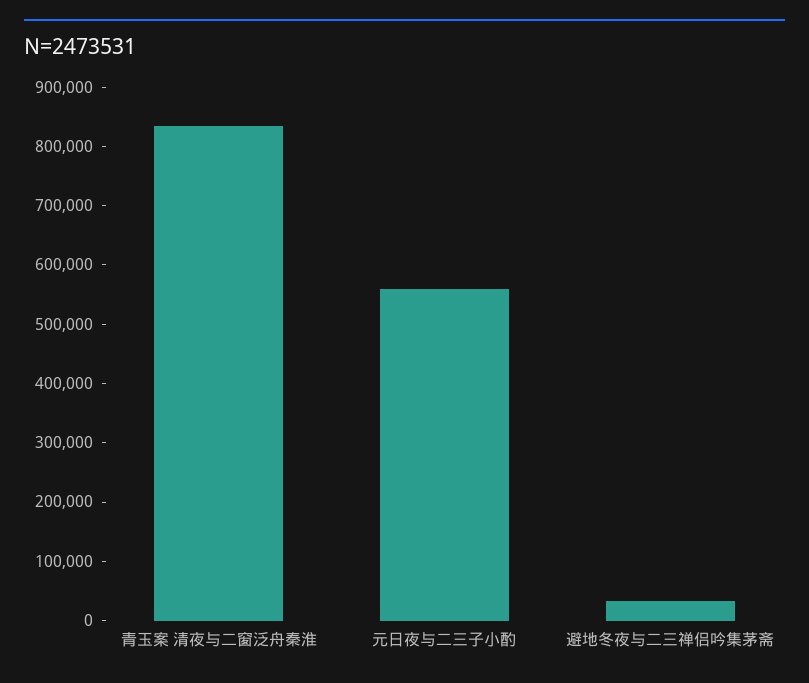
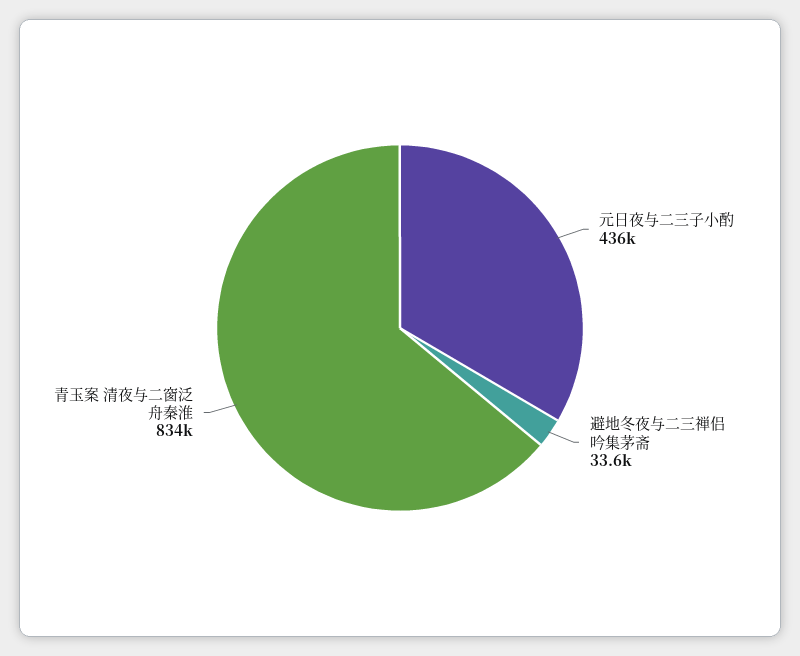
元日夜与二三子小酌: 560000 -> 436000

